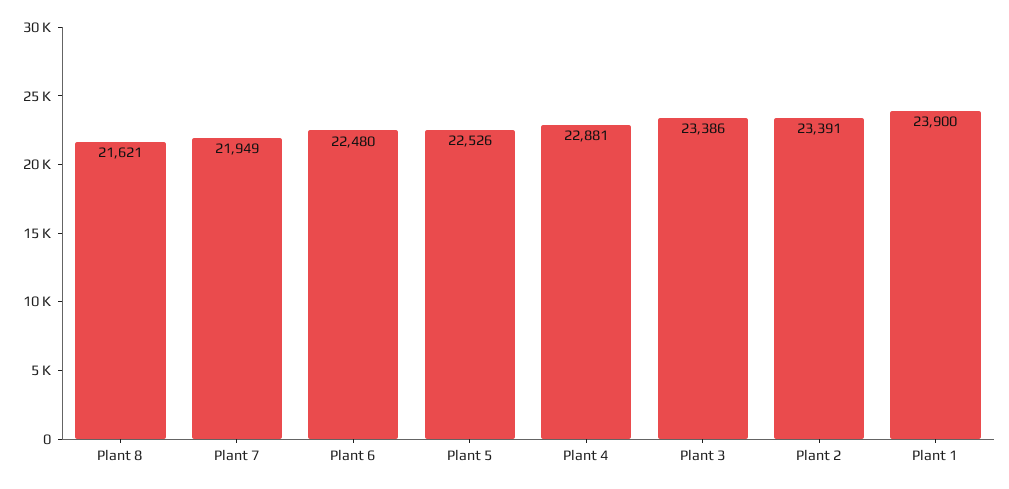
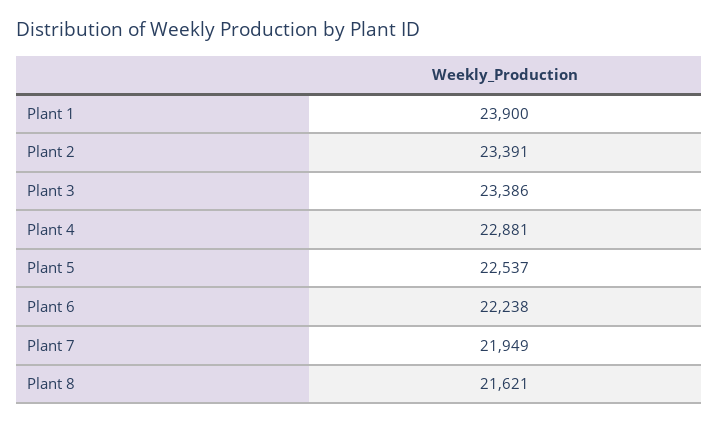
Plant 6: 22480 -> 22238
Plant 5: 22526 -> 22537

